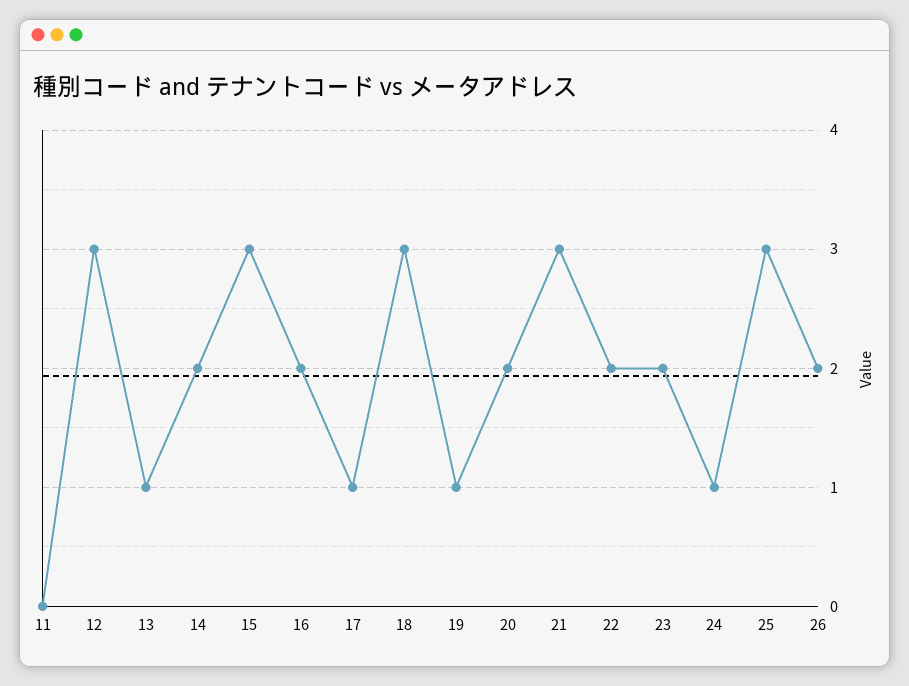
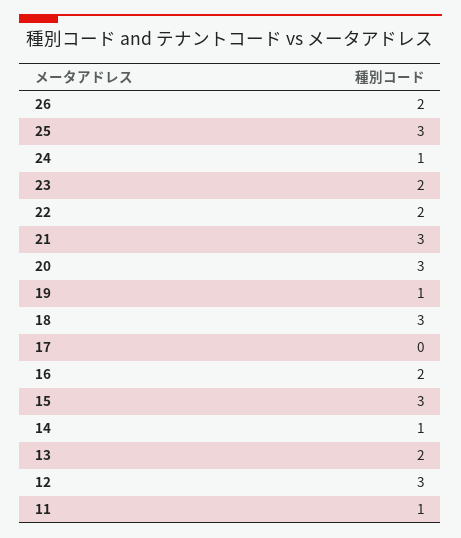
11: 0 -> 1
13: 1 -> 2
14: 2 -> 1
17: 1 -> 0
20: 2 -> 3

